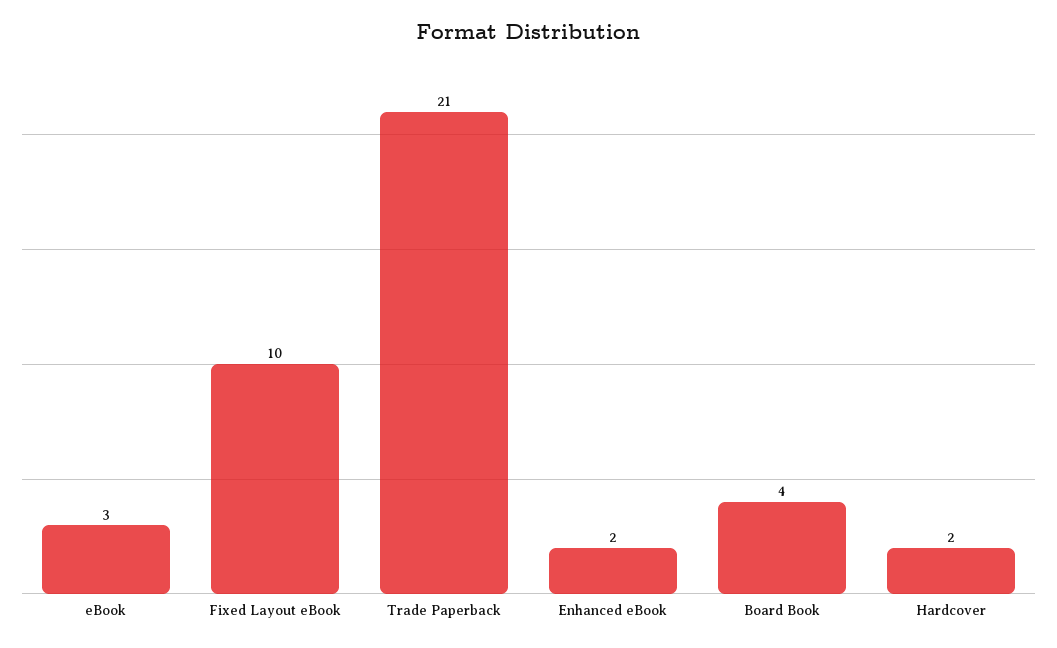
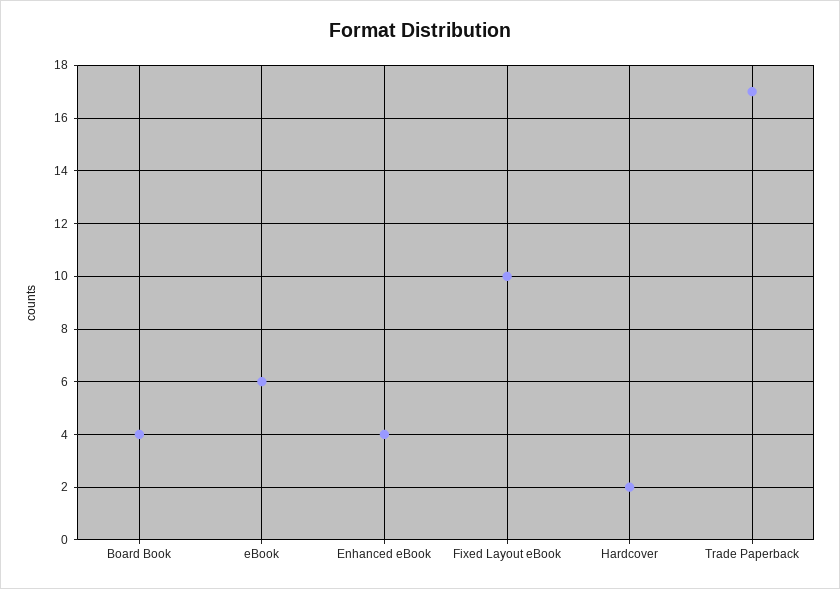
eBook: 3 -> 6
Trade Paperback: 21 -> 17
Enhanced eBook: 2 -> 4

